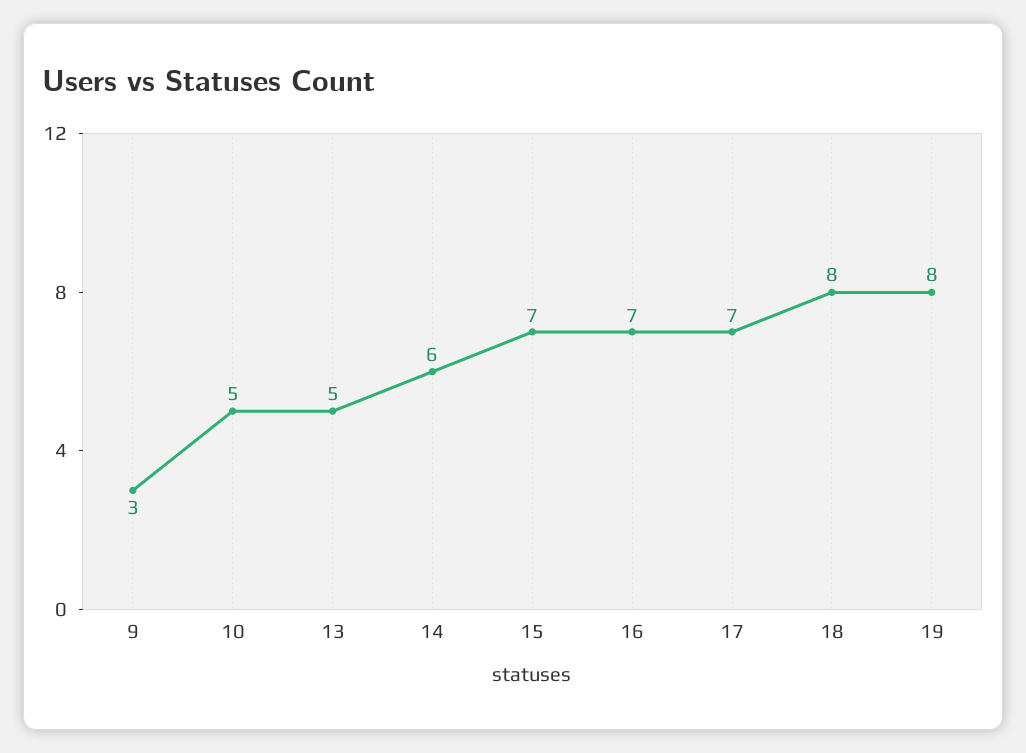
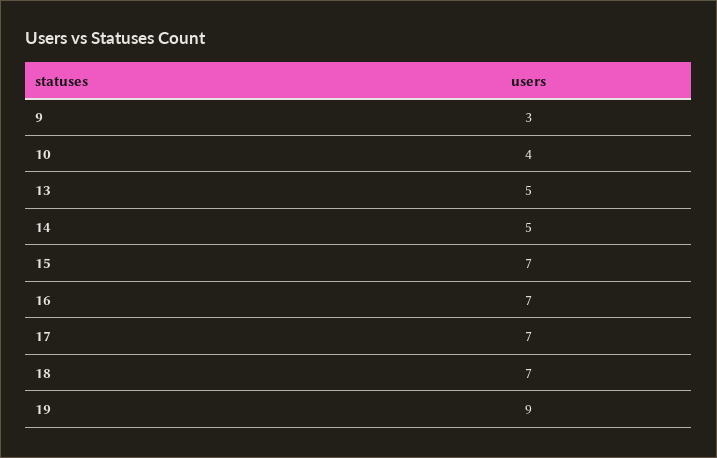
10: 5 -> 4
14: 6 -> 5
18: 8 -> 7
19: 8 -> 9

